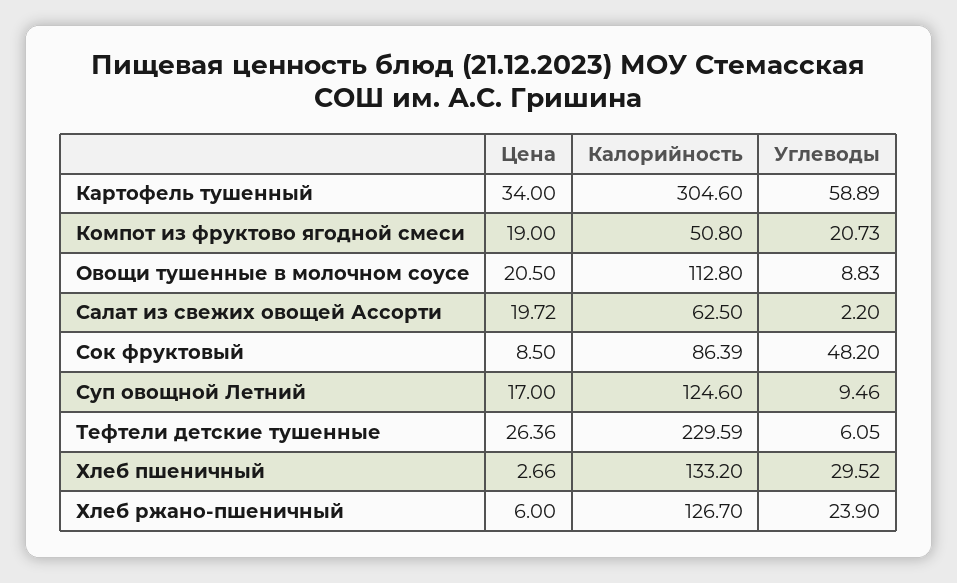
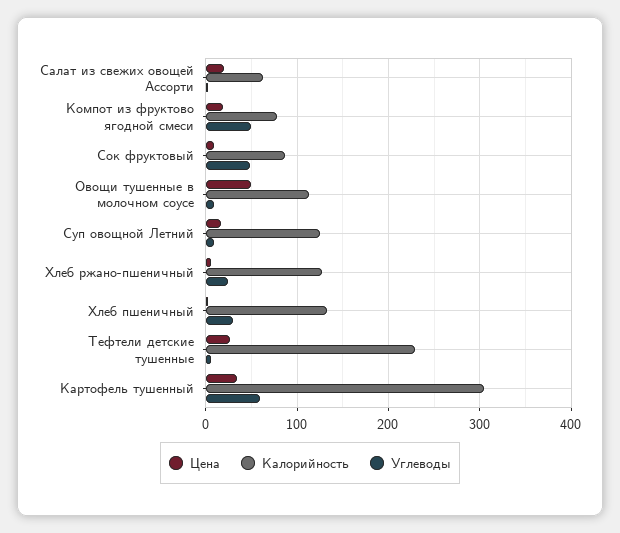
Калорийность, Компот из фруктово ягодной смеси: 50.8 -> 80
Углеводы, Компот из фруктово ягодной смеси: 20.73 -> 50
Цена, Овощи тушенные в молочном соусе: 20.5 -> 50

